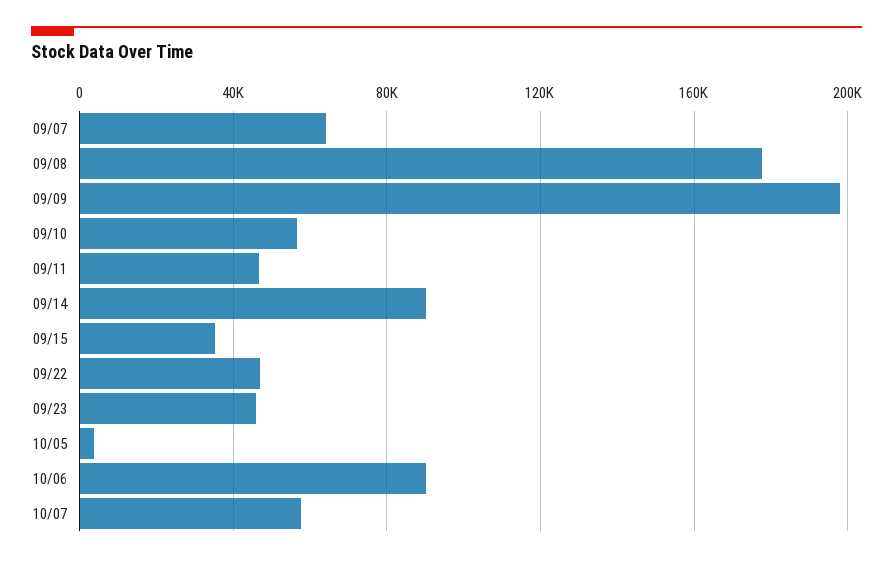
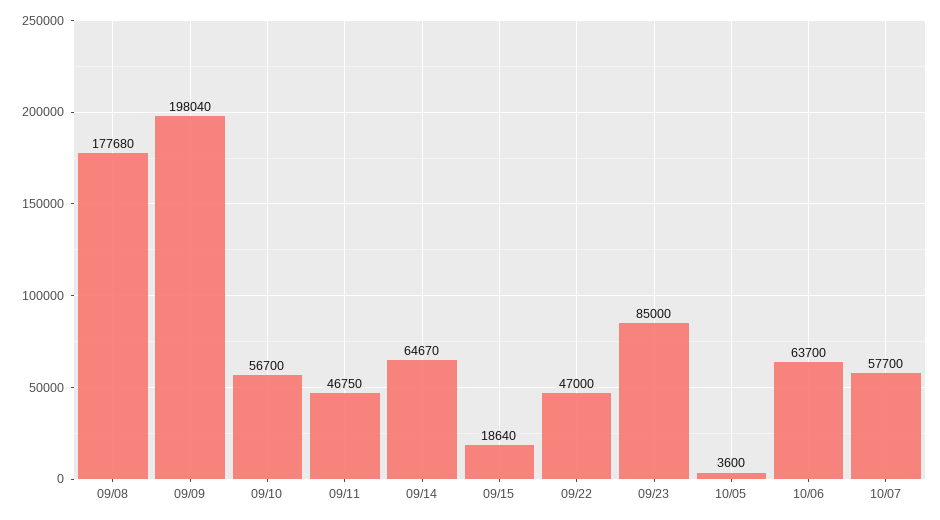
09/07: 65000 -> none
09/14: 90000 -> 64670
09/15: 35000 -> 18640
09/23: 45000 -> 85000
10/06: 90000 -> 63700

